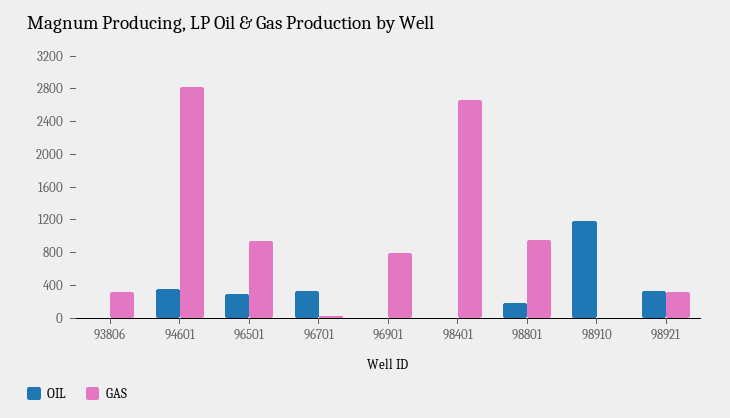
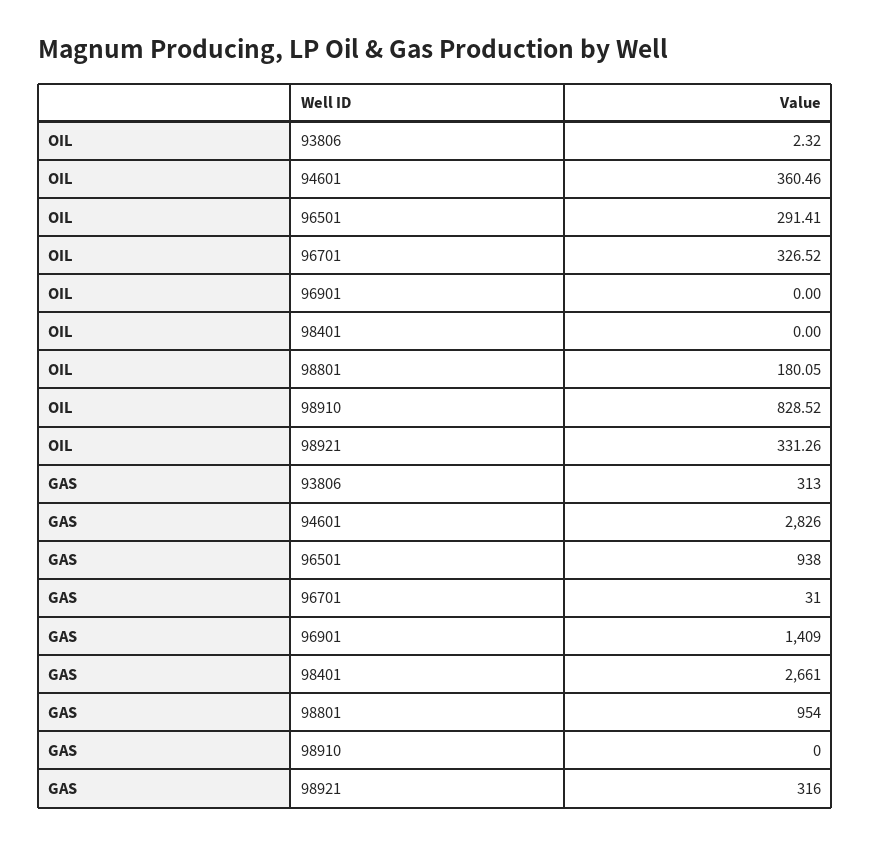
GAS, 96901: 800 -> 1409
OIL, 98910: 1200 -> 828.52

